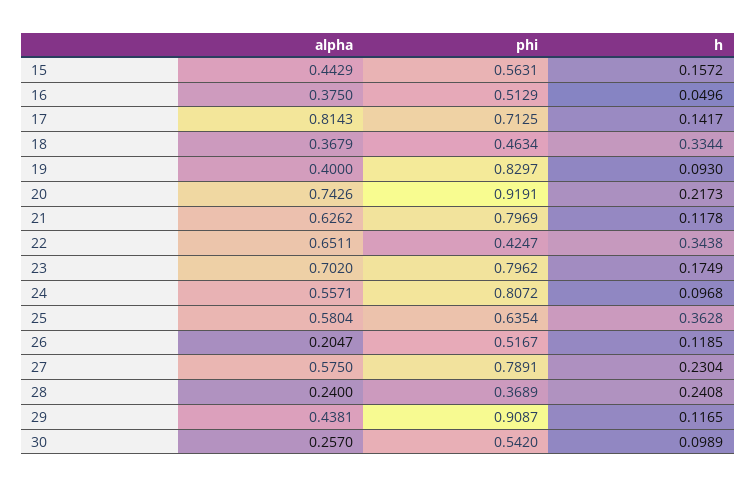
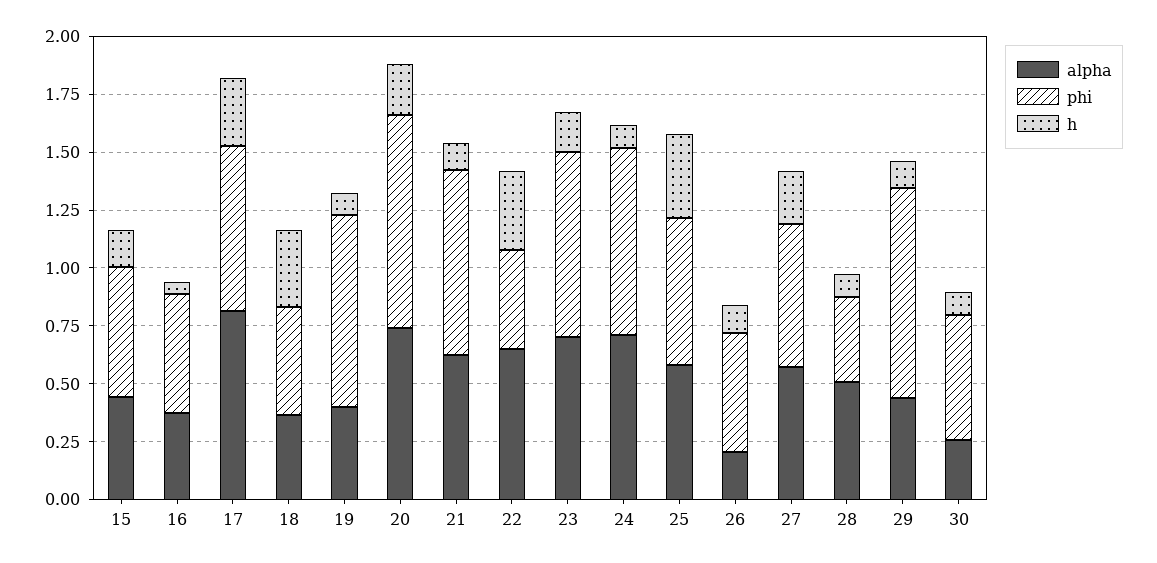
h, 17: 0.1417 -> 0.3
alpha, 24: 0.5571 -> 0.7
phi, 27: 0.7891 -> 0.6
alpha, 28: 0.24 -> 0.5
h, 28: 0.2408 -> 0.1

